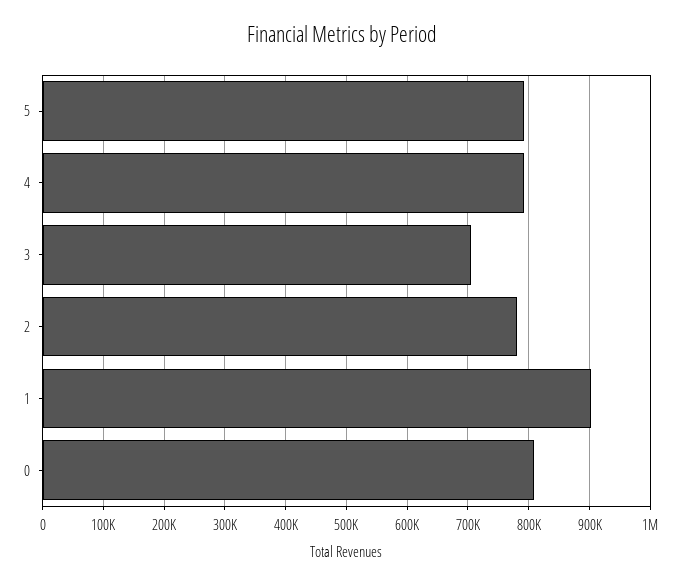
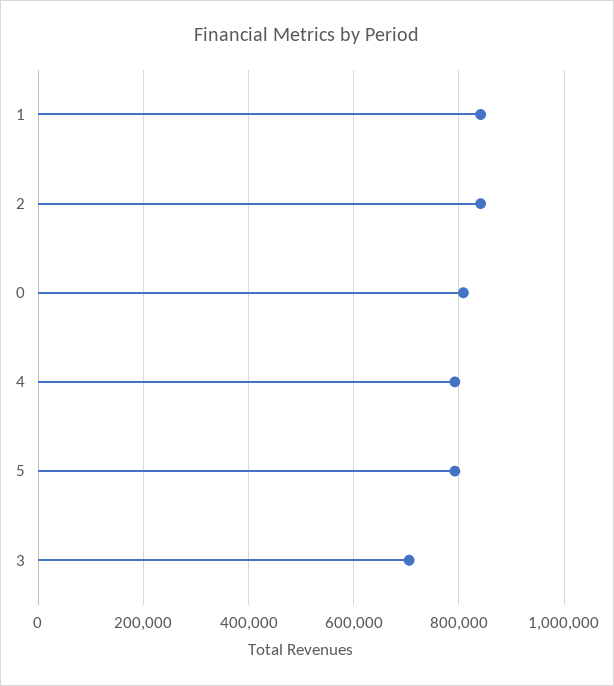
2: 780000 -> 840000
1: 900000 -> 840000

